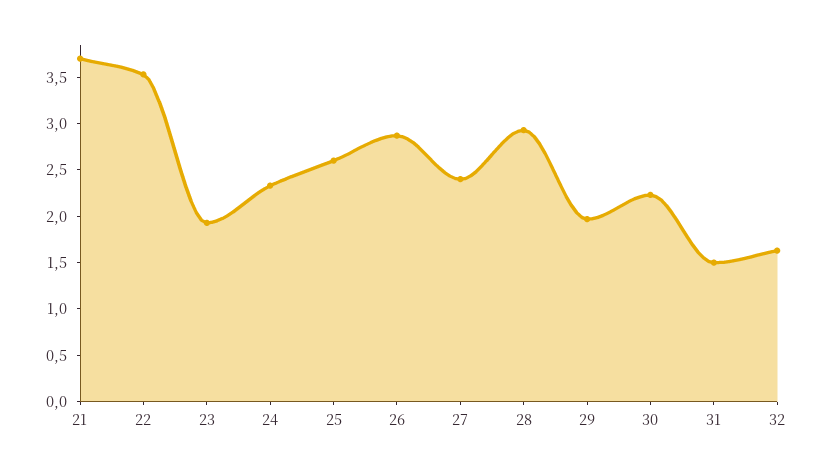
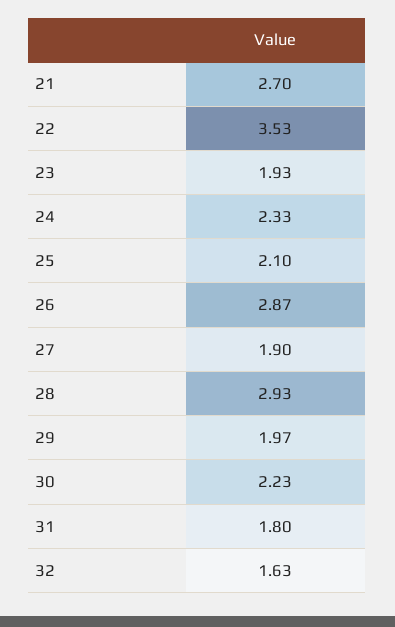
21: 3.7 -> 2.7
25: 2.6 -> 2.1
27: 2.4 -> 1.9
31: 1.5 -> 1.8

